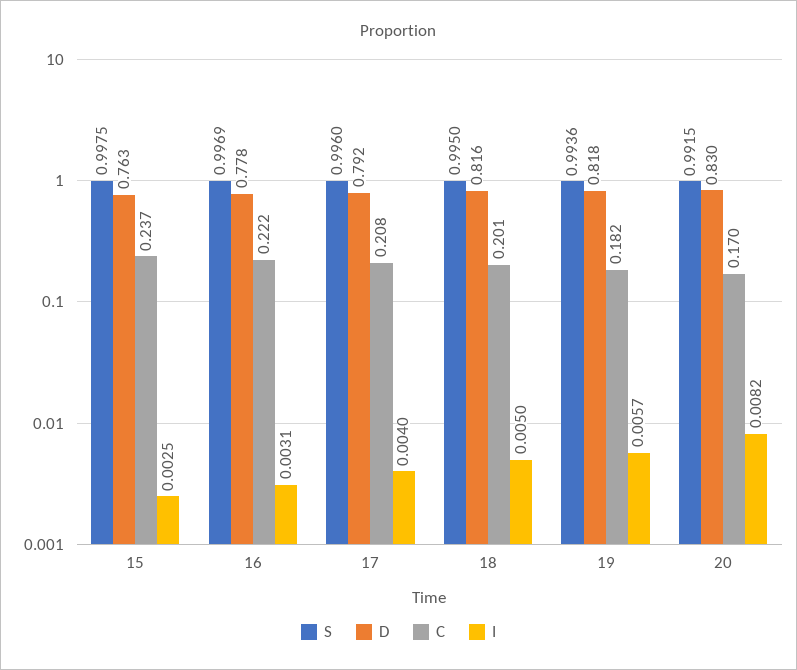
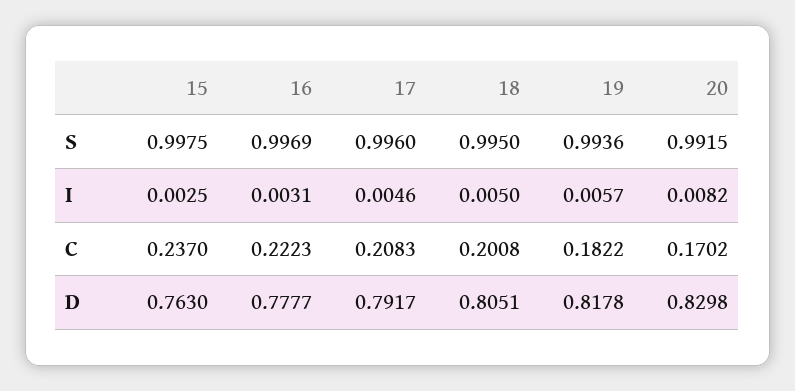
I, 17: 0.004 -> 0.0046
D, 18: 0.816 -> 0.8051

